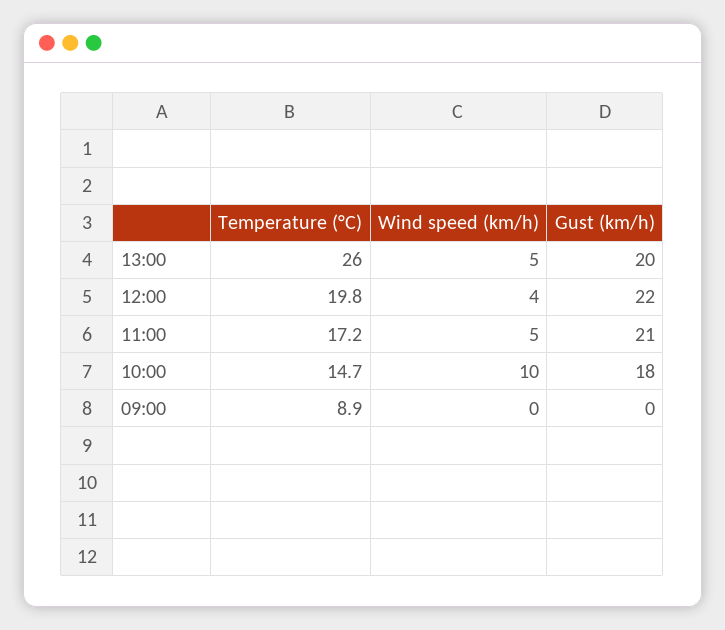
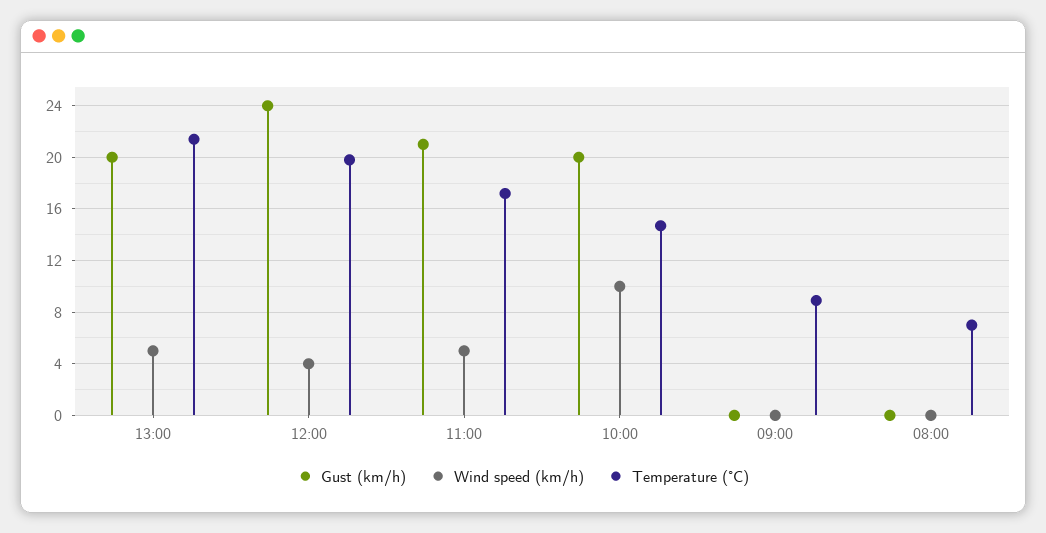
Temperature (°C), 13:00: 26 -> 21.5
Gust (km/h), 12:00: 22 -> 24
Gust (km/h), 10:00: 18 -> 20
Gust (km/h), 08:00: none -> 0
Wind speed (km/h), 08:00: none -> 0
Temperature (°C), 08:00: none -> 7

